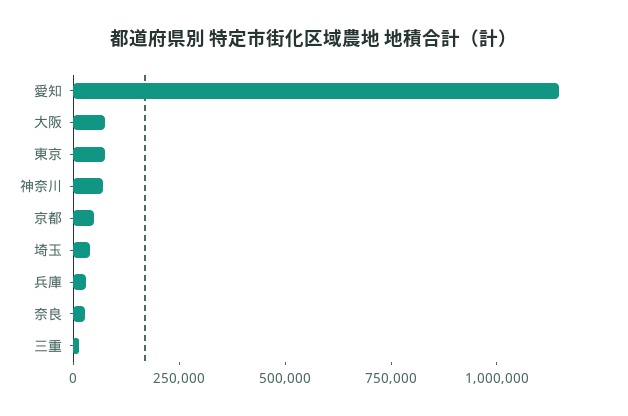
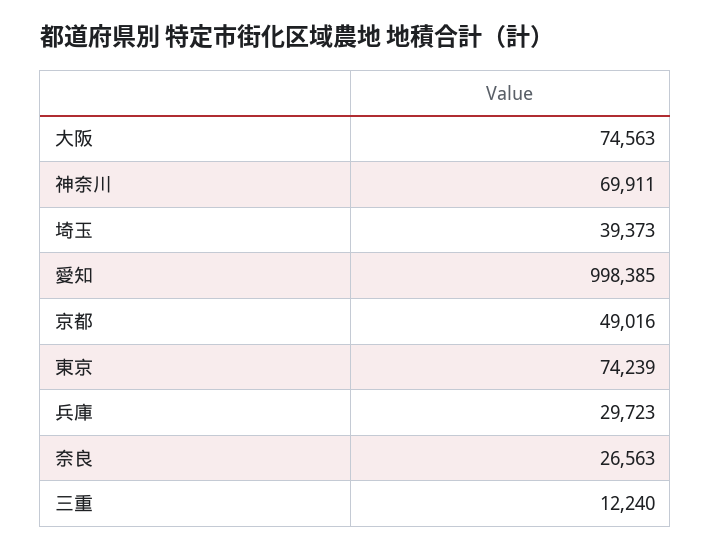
愛知: 1150000 -> 998385

